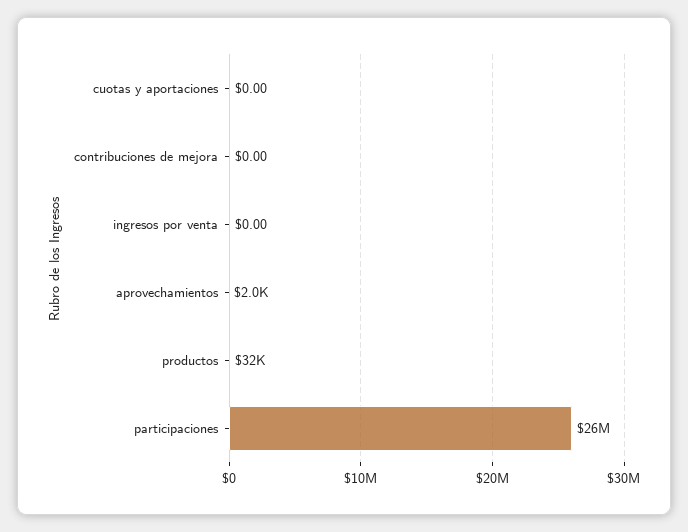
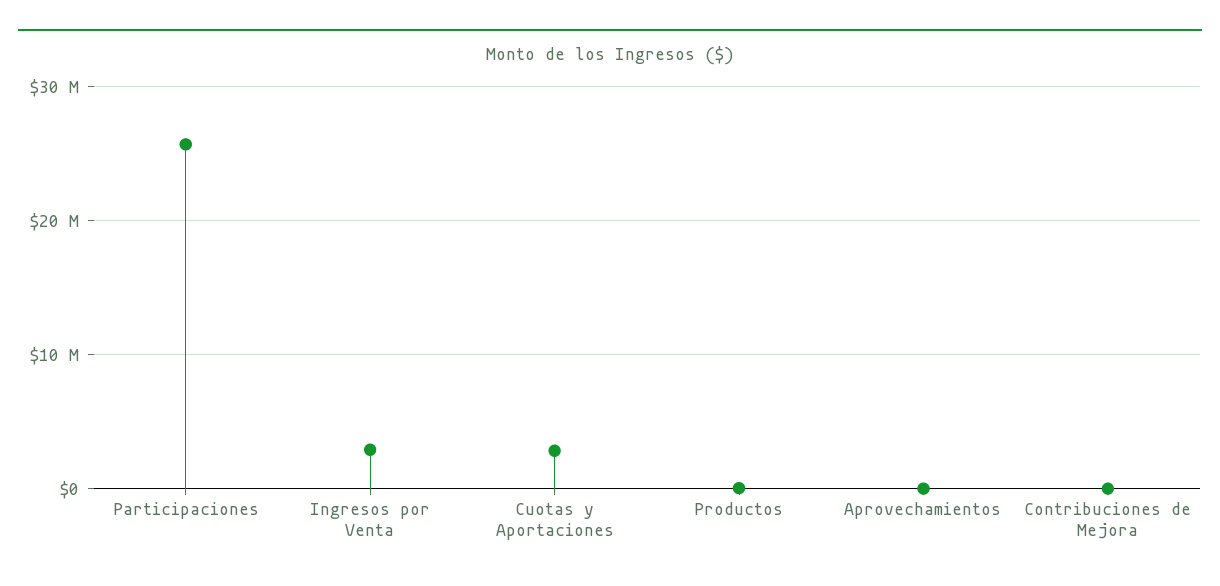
cuotas y aportaciones: 0 -> 3000000
ingresos por venta: 0 -> 3000000

